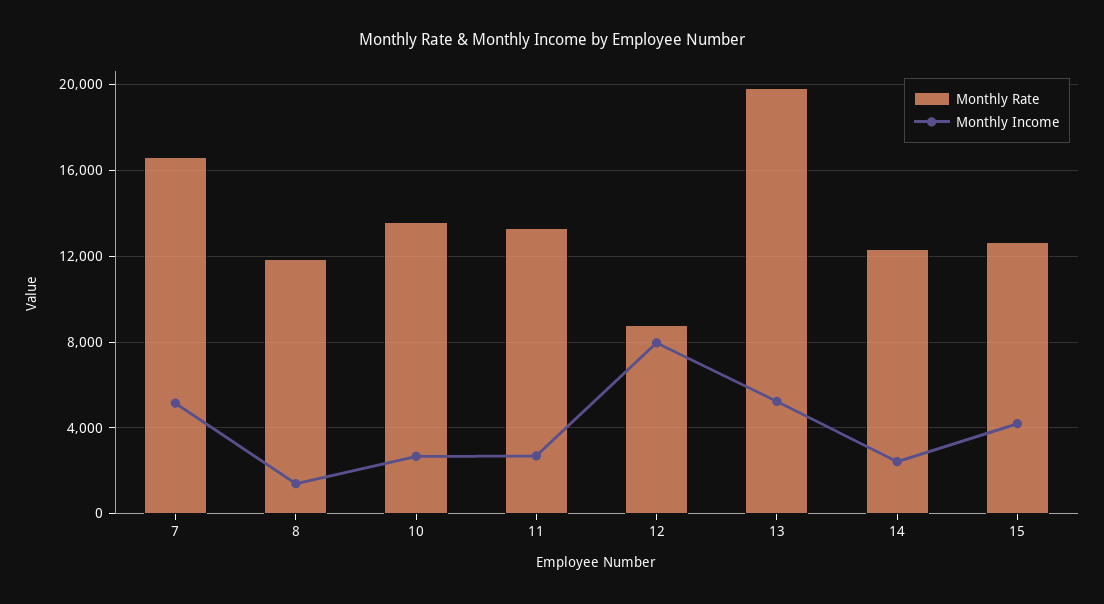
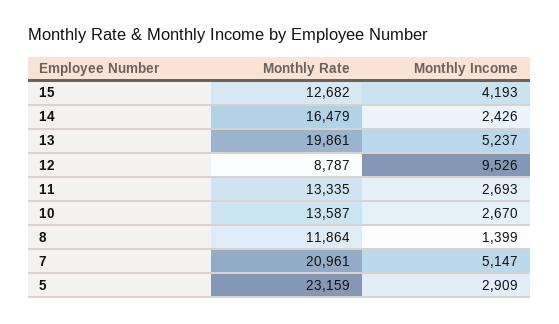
Monthly Rate, 7: 16500 -> 20961
Monthly Income, 12: 8000 -> 9526
Monthly Rate, 14: 12500 -> 16479
Monthly Rate, 5: none -> 23159
Monthly Income, 5: none -> 2909

